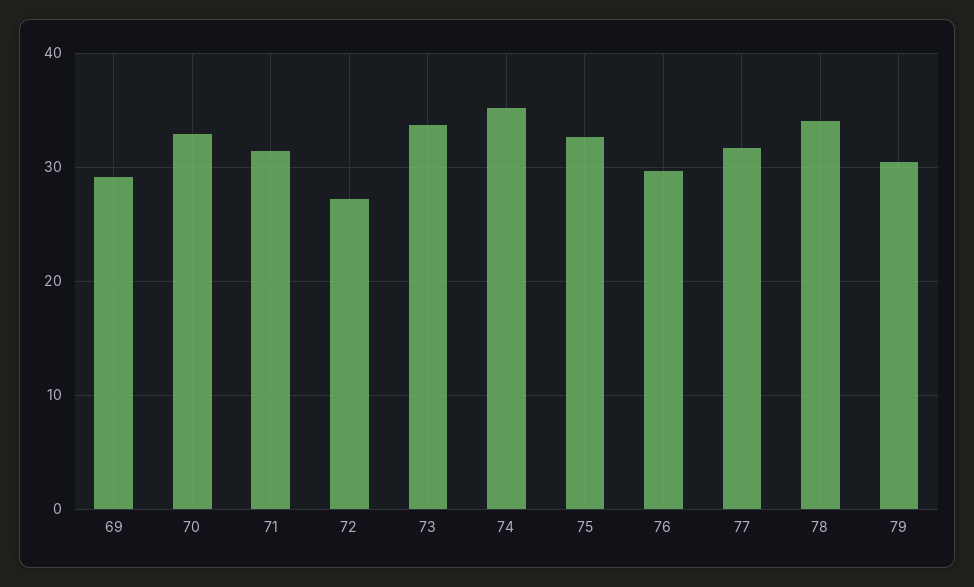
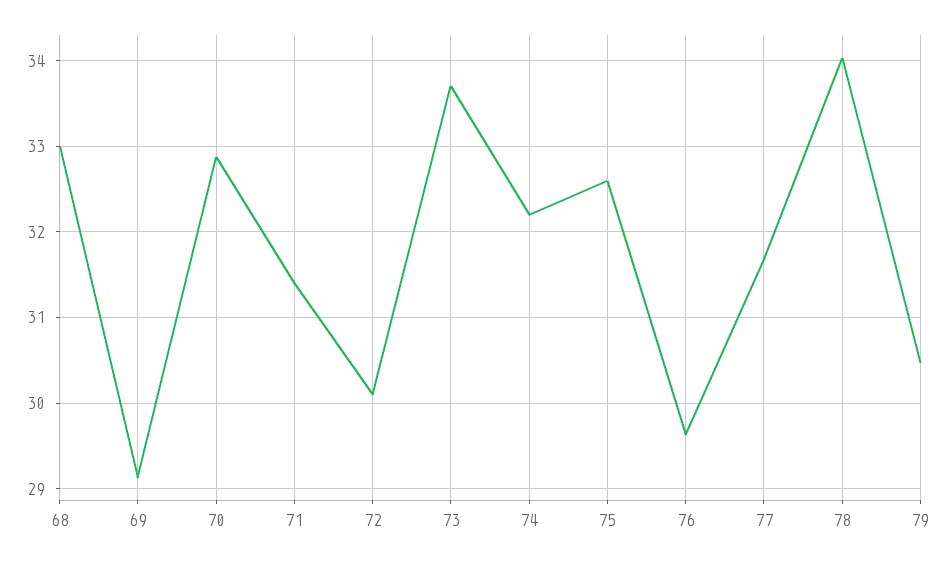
72: 27 -> 30.1
74: 35 -> 32.2
68: none -> 33

